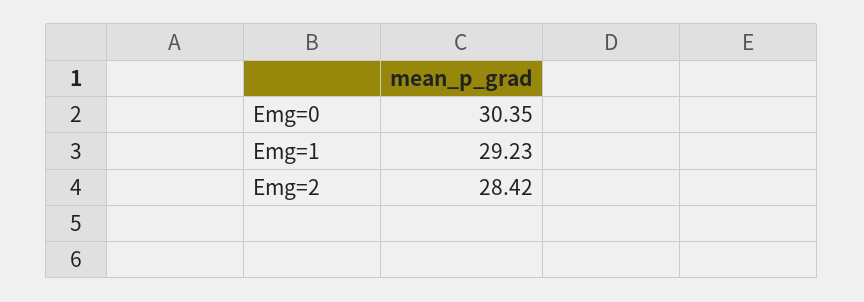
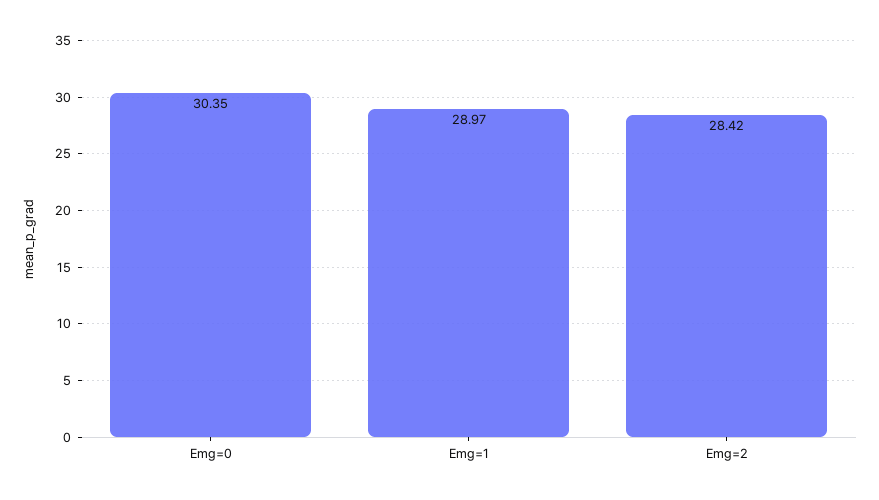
Emg=1: 29.23 -> 28.97

